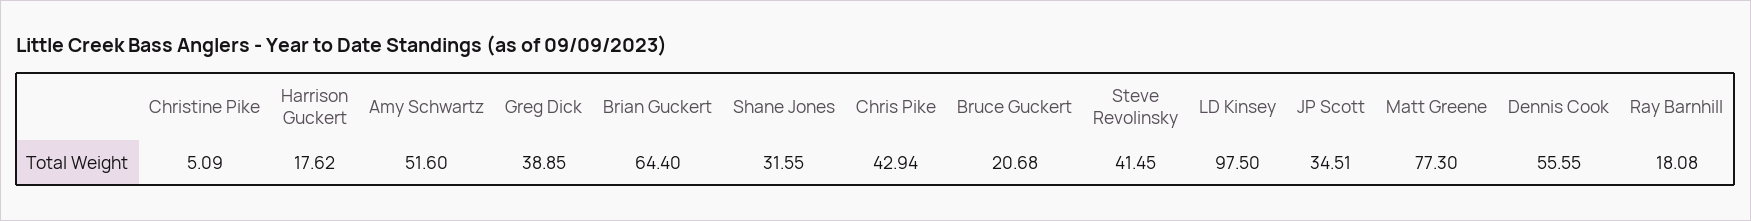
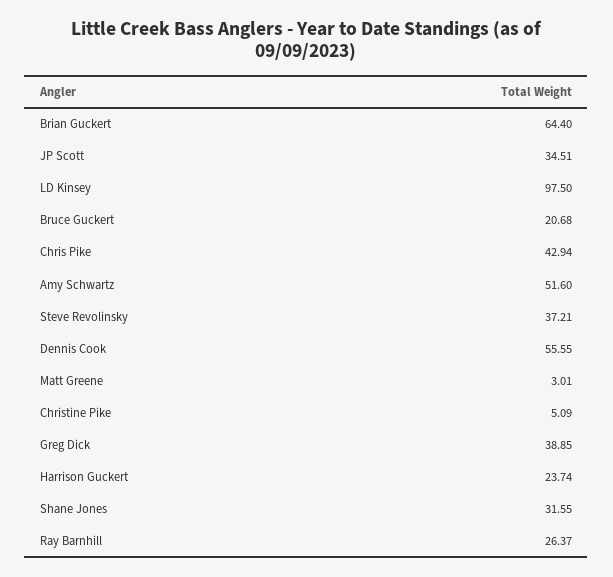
Harrison Guckert: 17.62 -> 23.74
Steve Revolinsky: 41.45 -> 37.21
Matt Greene: 77.3 -> 3.01
Ray Barnhill: 18.08 -> 26.37

